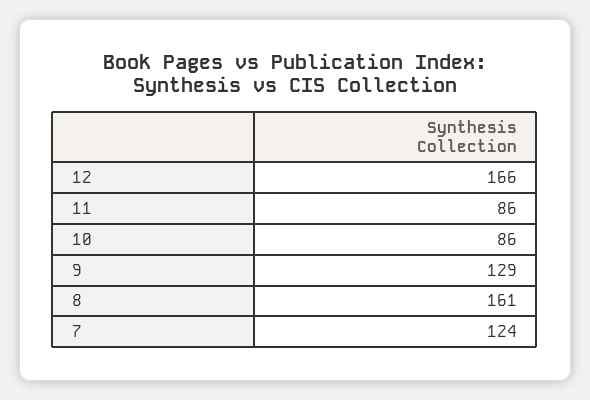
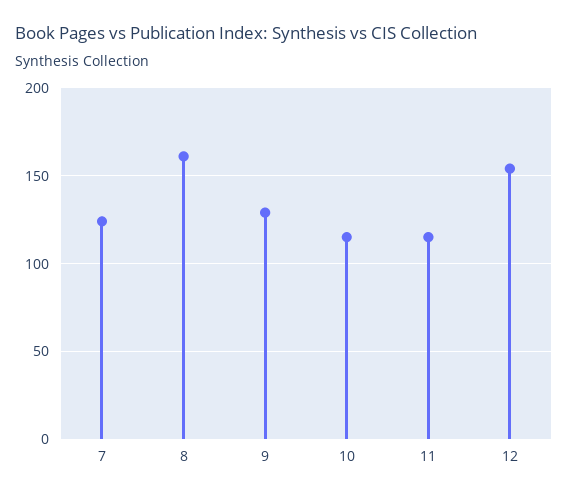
12: 166 -> 155
11: 86 -> 115
10: 86 -> 115

